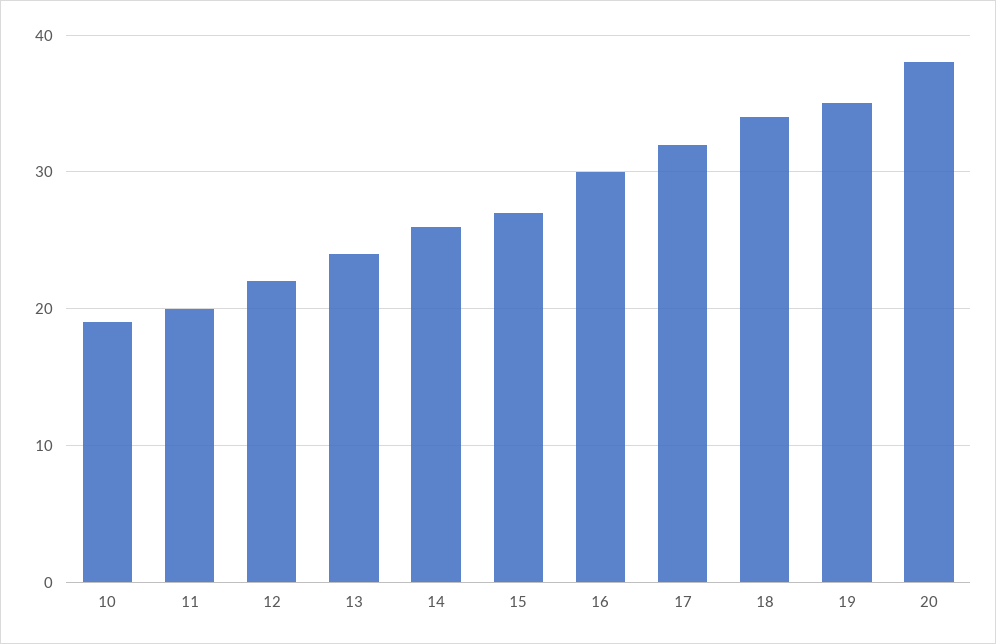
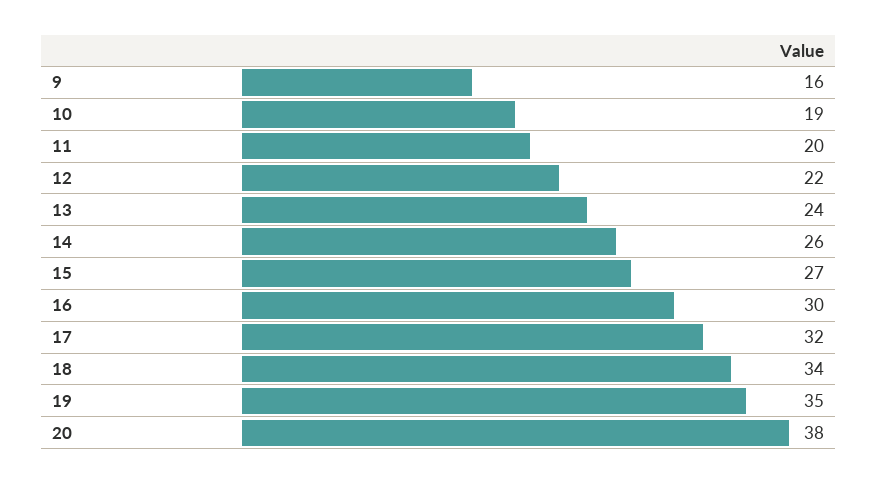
9: none -> 16

